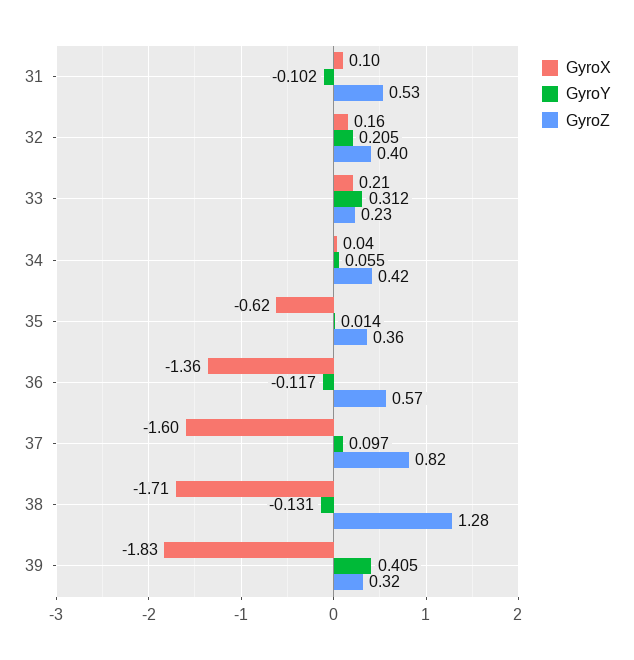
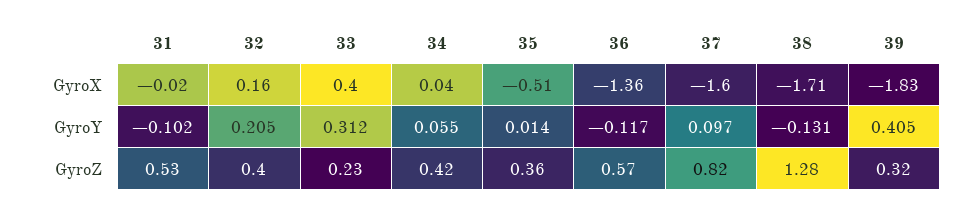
GyroX, 31: 0.1 -> -0.02
GyroX, 33: 0.21 -> 0.4
GyroX, 35: -0.62 -> -0.51

